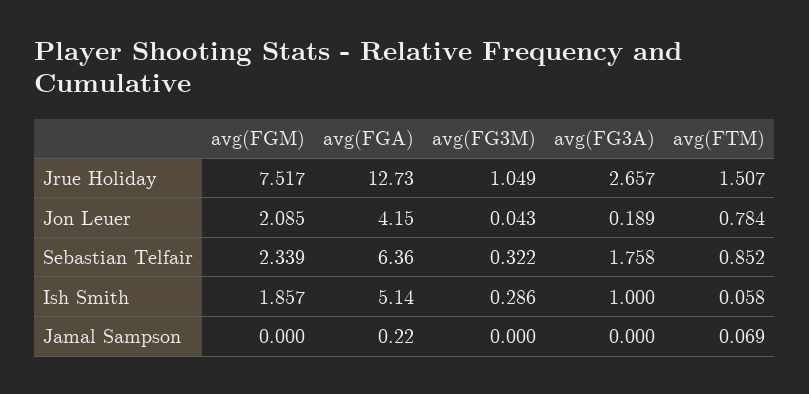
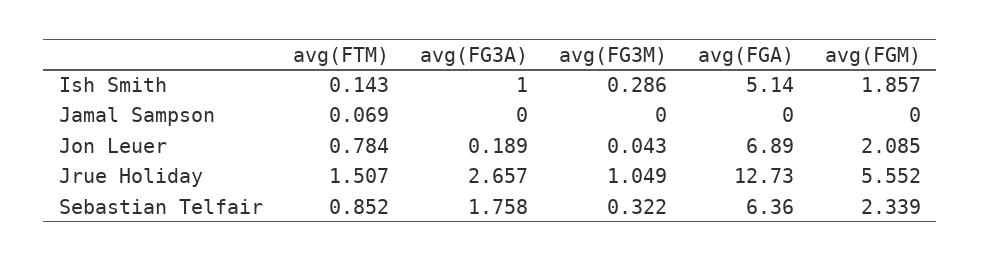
avg(FGM), Jrue Holiday: 7.517 -> 5.552
avg(FGA), Jon Leuer: 4.15 -> 6.89
avg(FTM), Ish Smith: 0.058 -> 0.143
avg(FGA), Jamal Sampson: 0.22 -> 0

